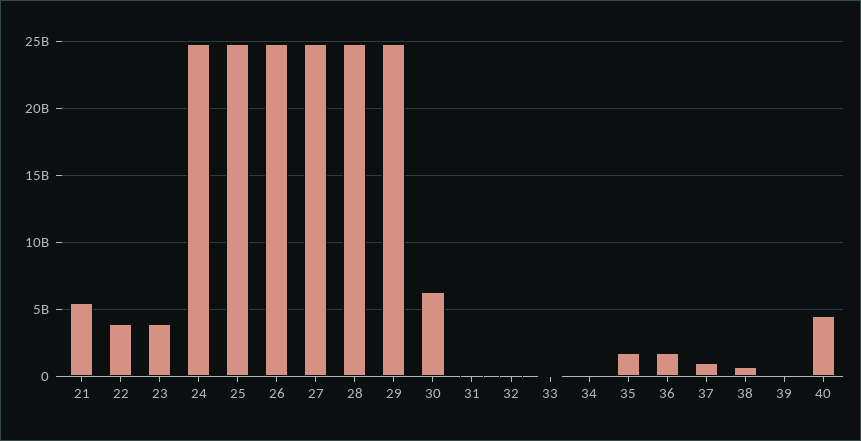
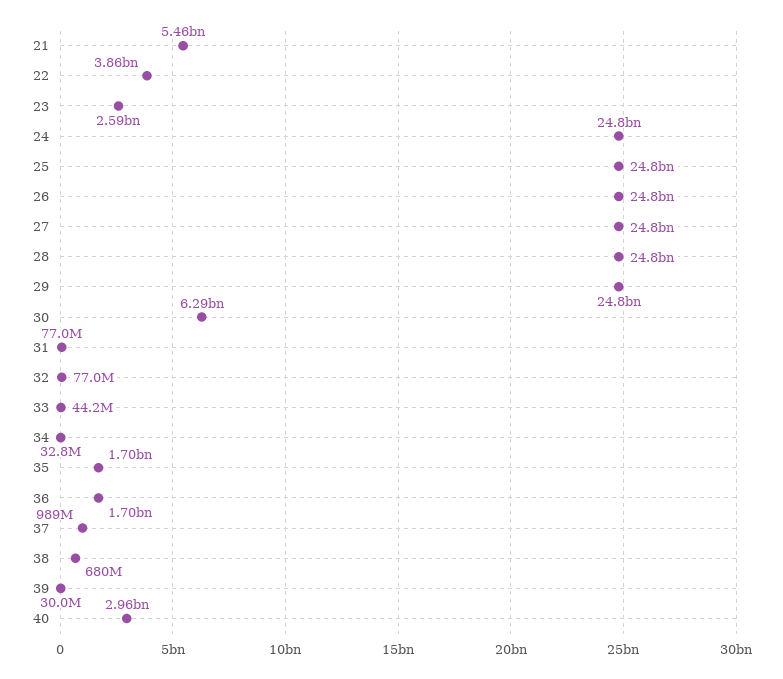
23: 4000000000 -> 2590000000
40: 4500000000 -> 2960000000

